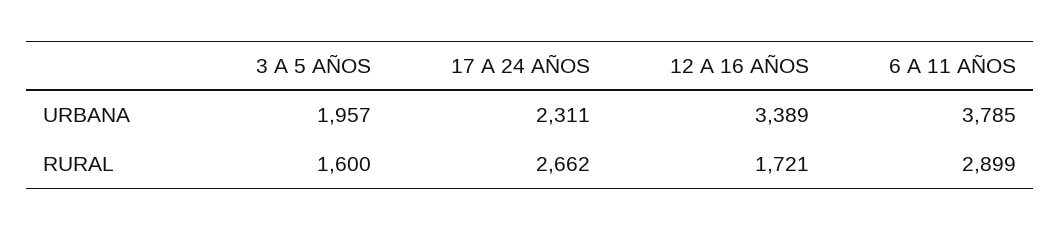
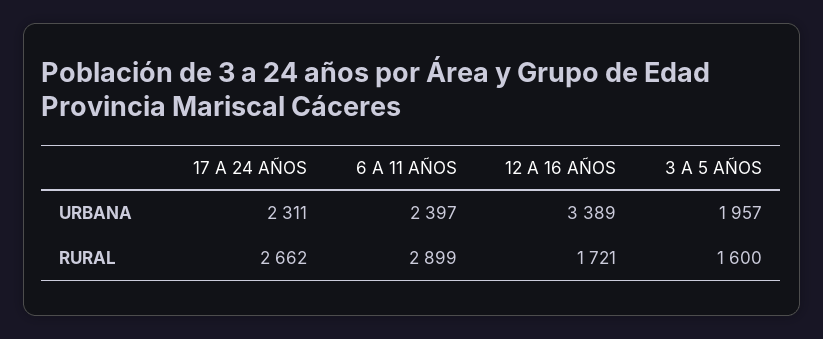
6 A 11 AÑOS, URBANA: 3785 -> 2397

